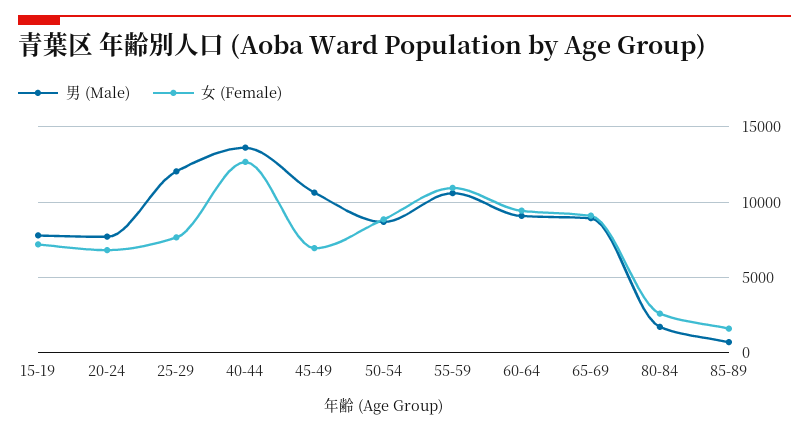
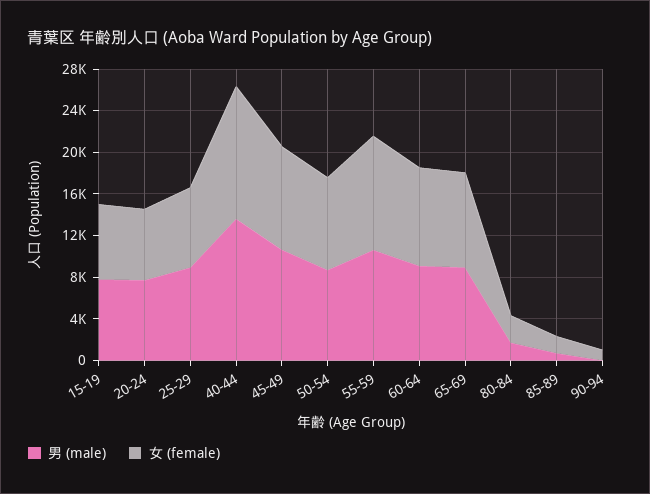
男 (Male), 25-29: 12000 -> 9000
女 (Female), 45-49: 7000 -> 10000
男 (Male), 90-94: none -> 0
女 (Female), 90-94: none -> 1000

